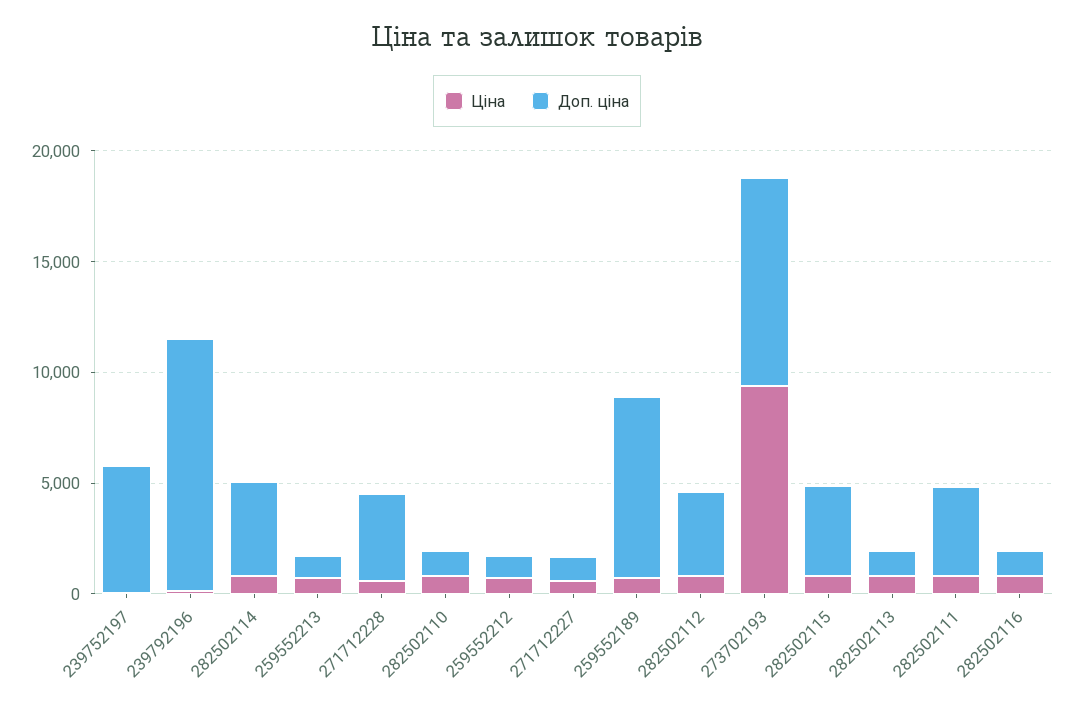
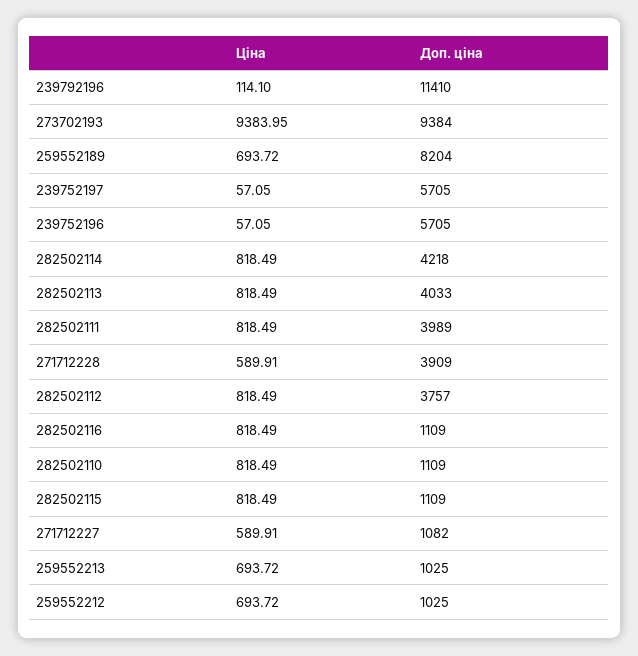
Доп. ціна, 282502115: 4000 -> 1109
Доп. ціна, 282502113: 1000 -> 4033
Ціна, 239752196: none -> 57.05
Доп. ціна, 239752196: none -> 5705

